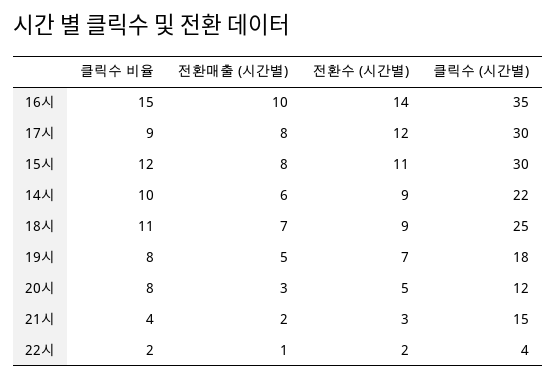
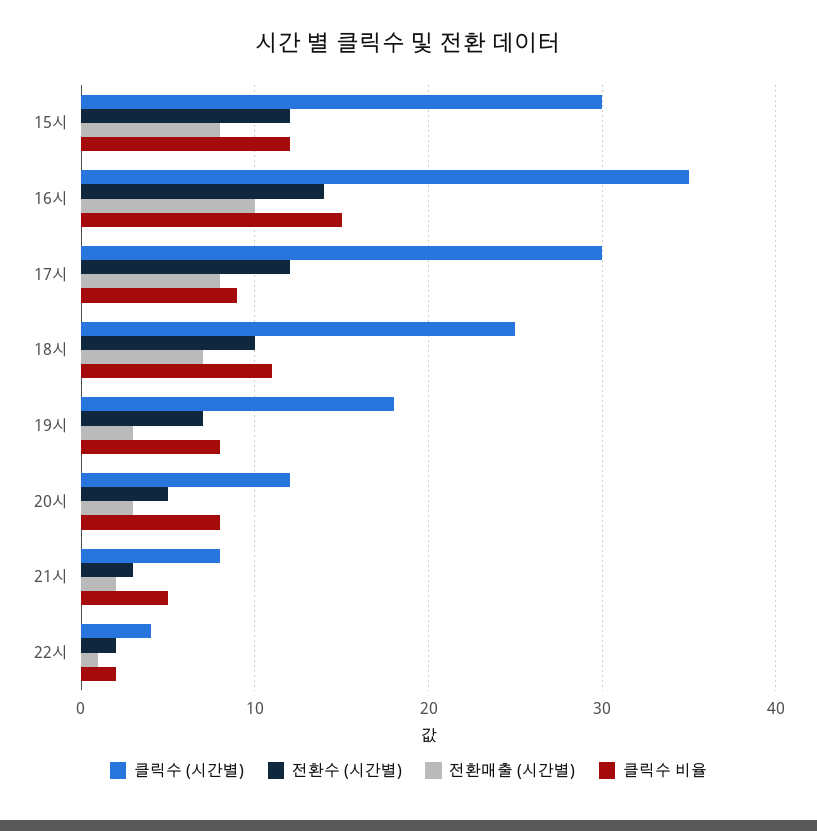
전환수 (시간별), 15시: 11 -> 12
클릭수 비율, 14시: 10 -> none
전환매출 (시간별), 14시: 6 -> none
전환수 (시간별), 14시: 9 -> none
클릭수 (시간별), 14시: 22 -> none
전환수 (시간별), 18시: 9 -> 10
전환매출 (시간별), 19시: 5 -> 3
클릭수 비율, 21시: 4 -> 5
클릭수 (시간별), 21시: 15 -> 8

